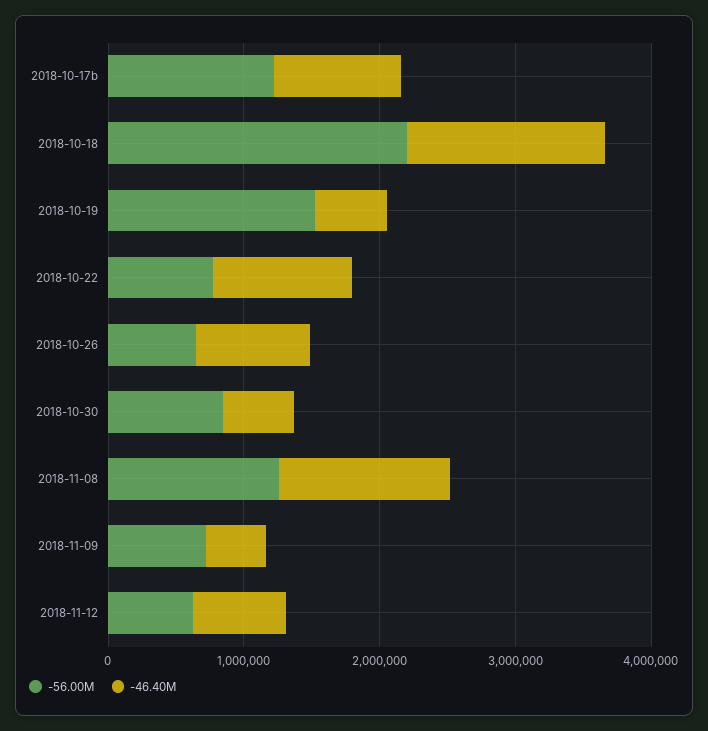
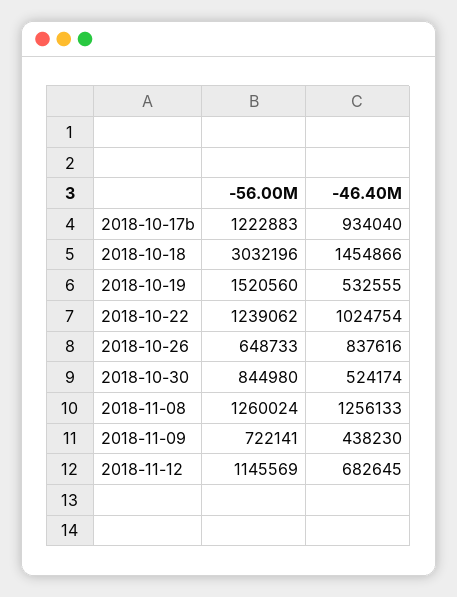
-56.00M, 2018-10-18: 2200000 -> 3032196
-56.00M, 2018-10-22: 800000 -> 1239062
-56.00M, 2018-11-12: 600000 -> 1145569

